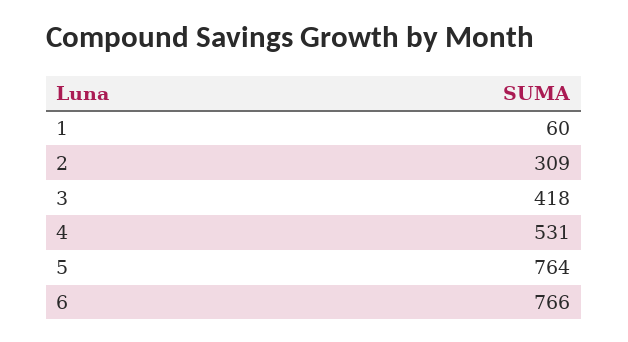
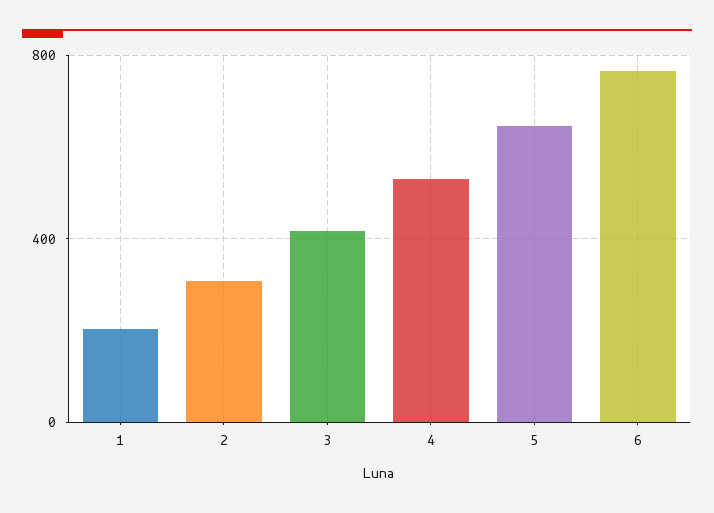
1: 60 -> 200
5: 764 -> 650

